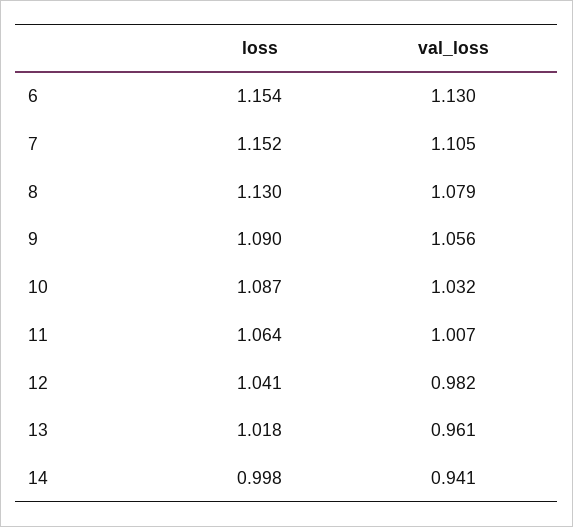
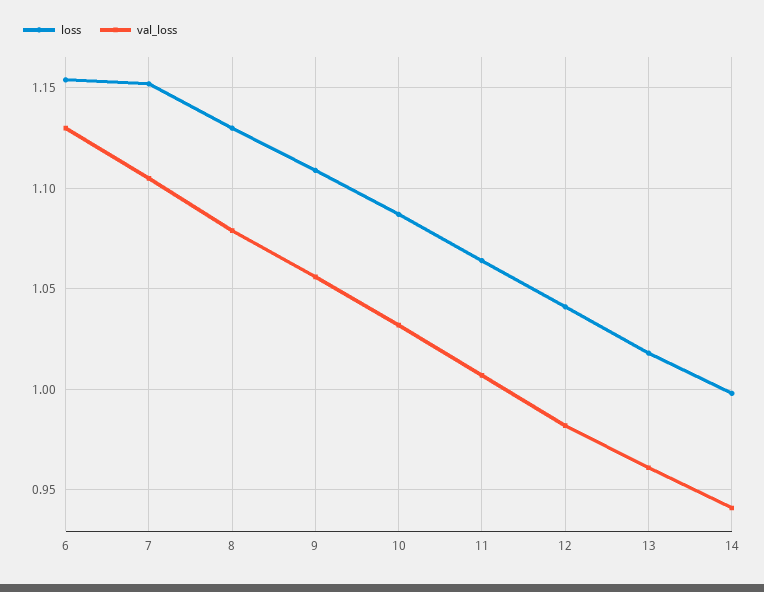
loss, 9: 1.09 -> 1.11

